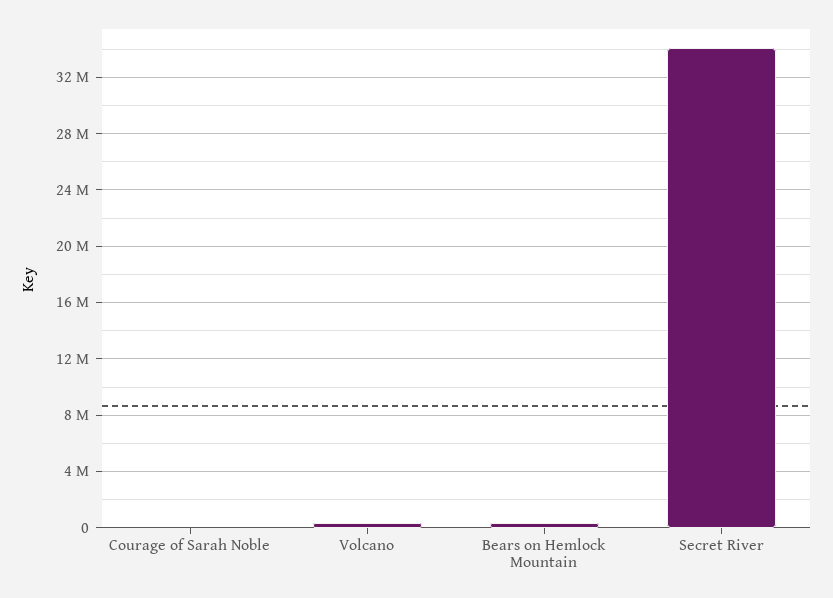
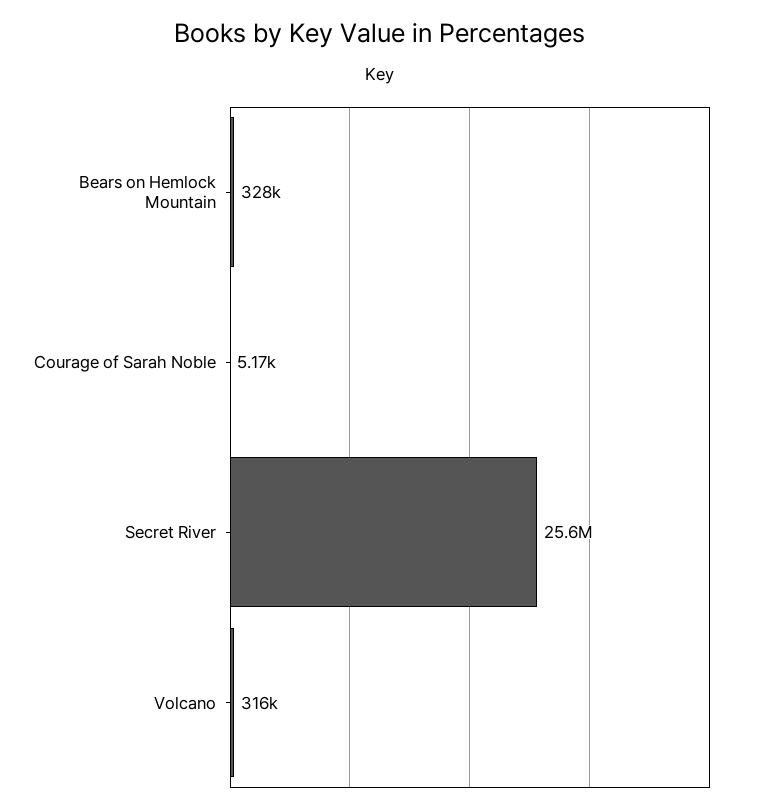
Secret River: 34000000 -> 25600000

